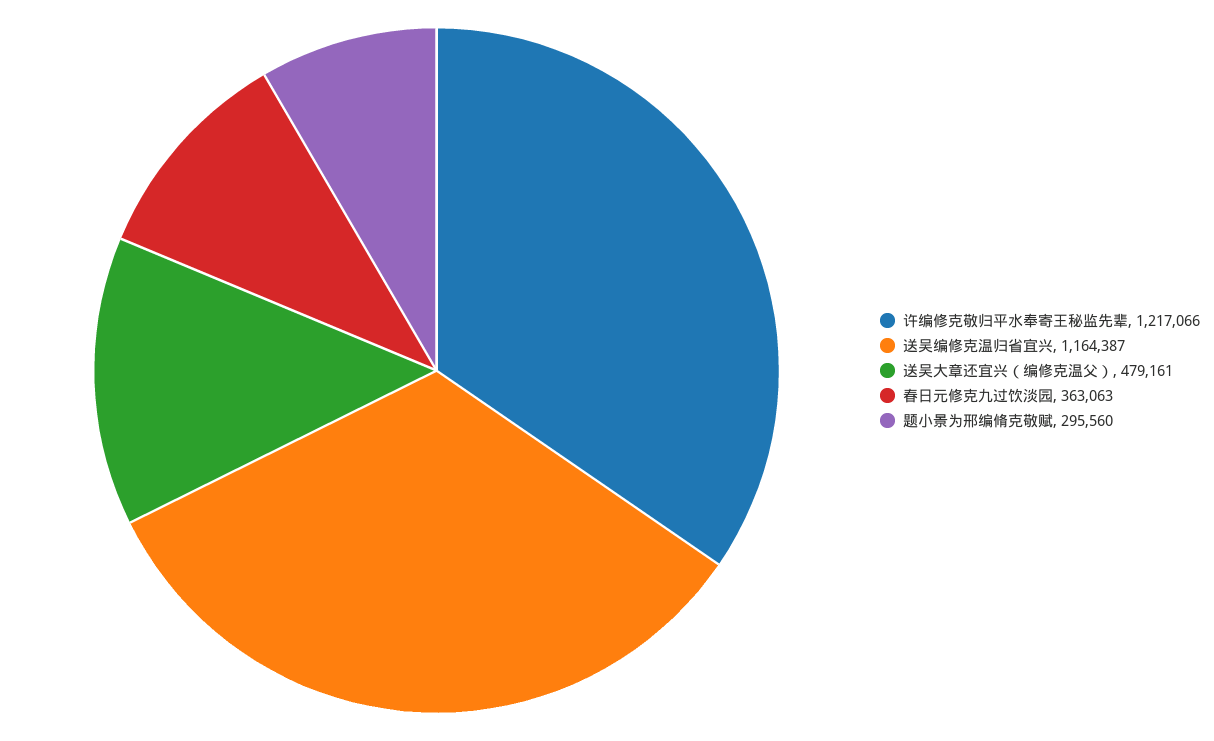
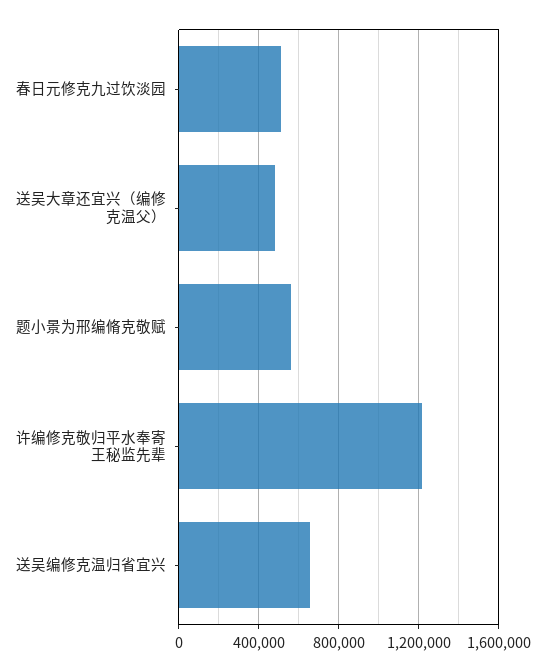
送吴编修克温归省宜兴: 1164387 -> 650000
春日元修克九过饮淡园: 363063 -> 500000
题小景为邢编脩克敬赋: 295560 -> 550000

